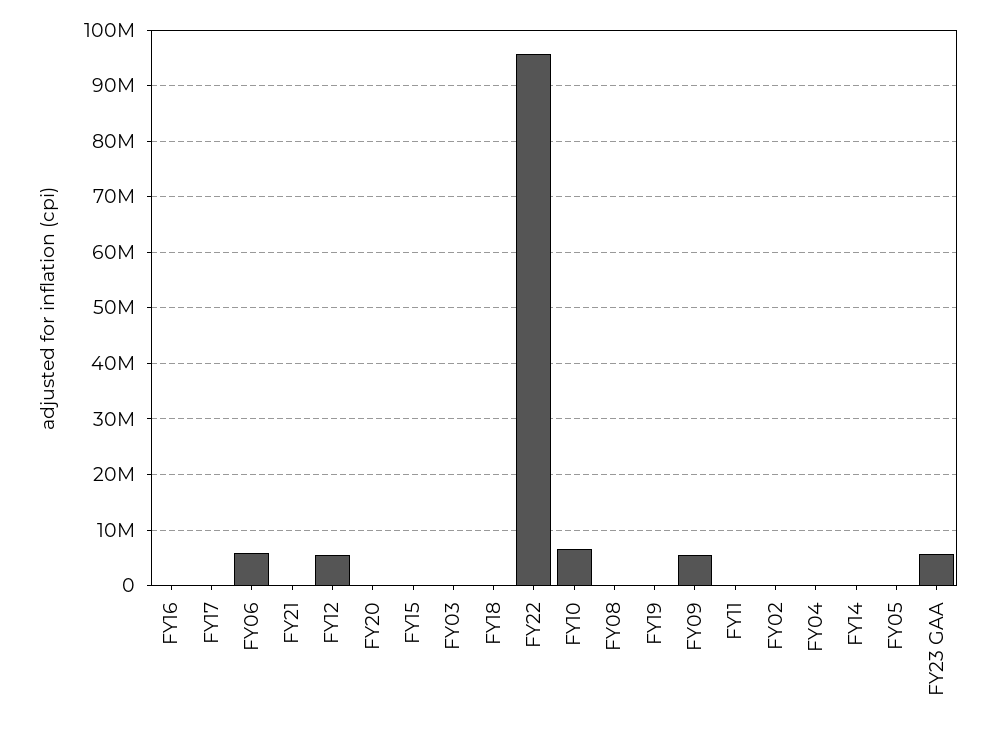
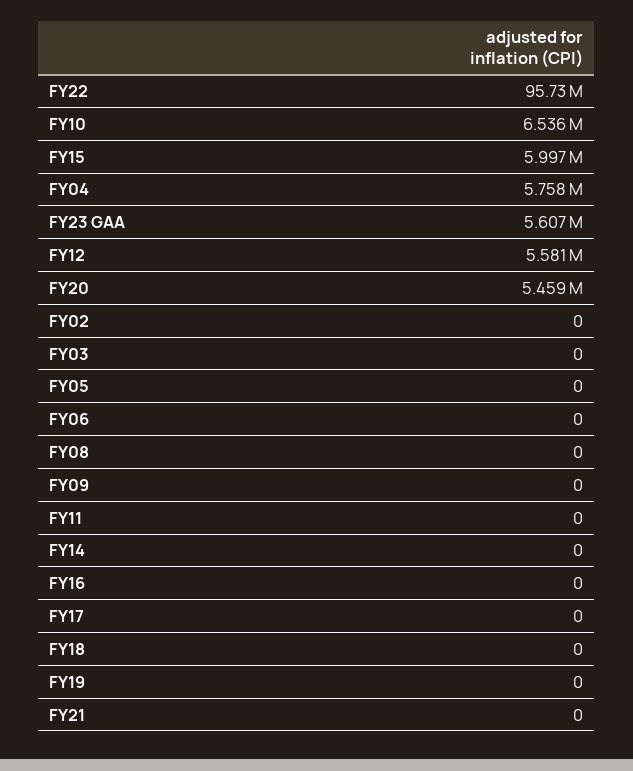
FY06: 6000000 -> 0
FY20: 0 -> 5459000
FY15: 0 -> 5997000
FY09: 6000000 -> 0
FY04: 0 -> 5758000

